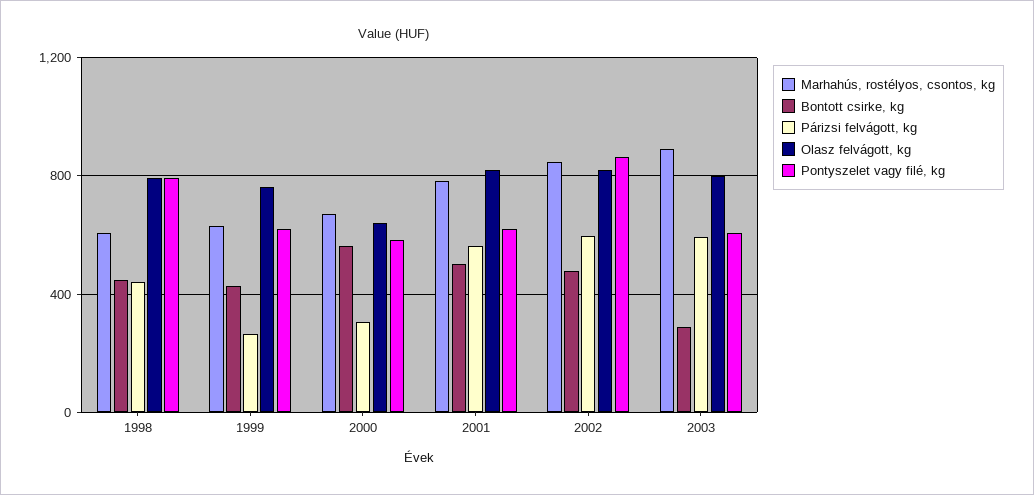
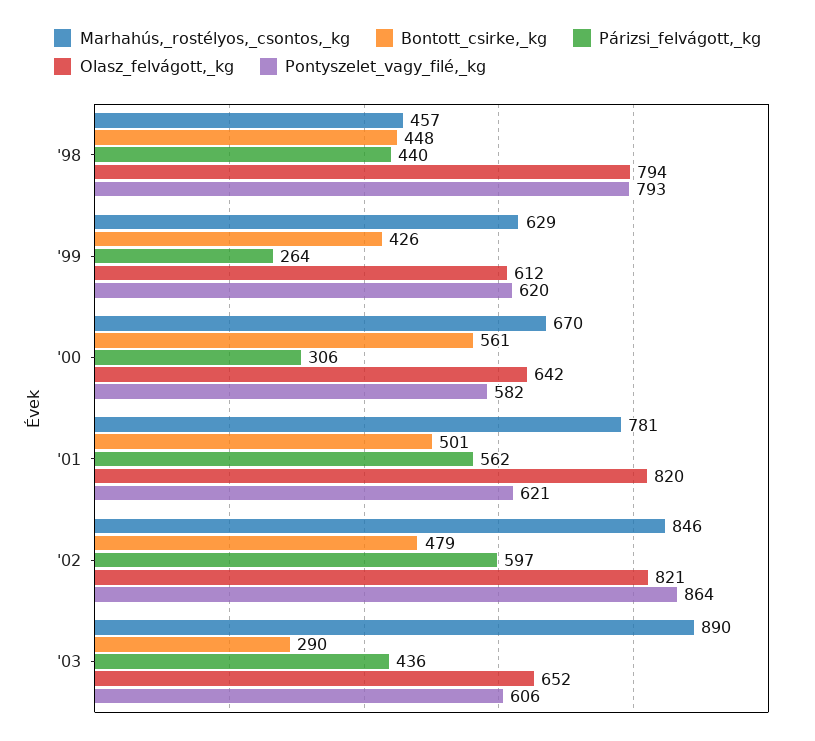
Marhahús, rostélyos, csontos, kg, 1998: 600 -> 457
Olasz felvágott, kg, 1999: 750 -> 612
Párizsi felvágott, kg, 2003: 600 -> 436
Olasz felvágott, kg, 2003: 800 -> 652

